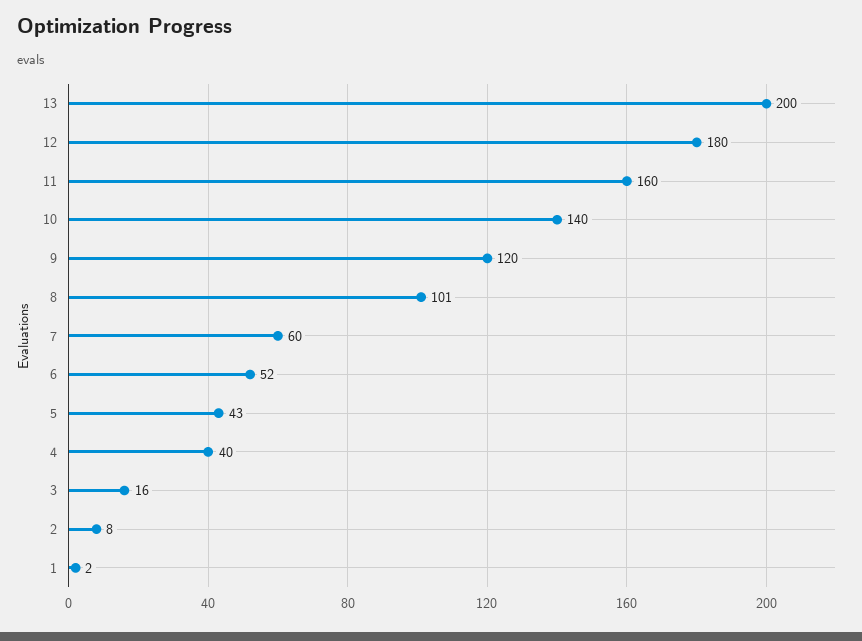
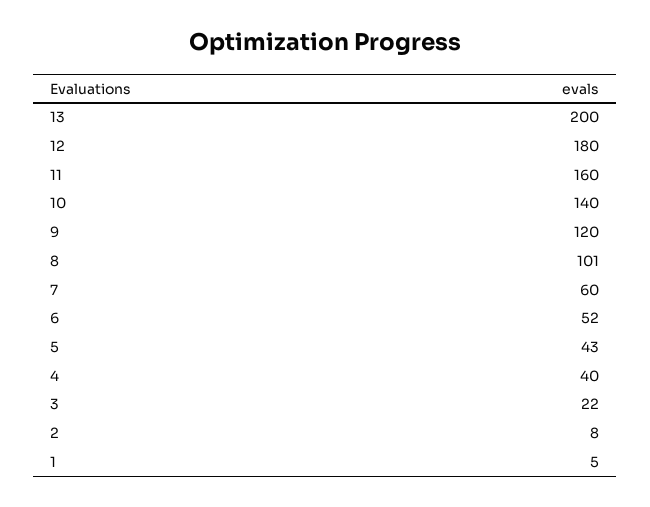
3: 16 -> 22
1: 2 -> 5

